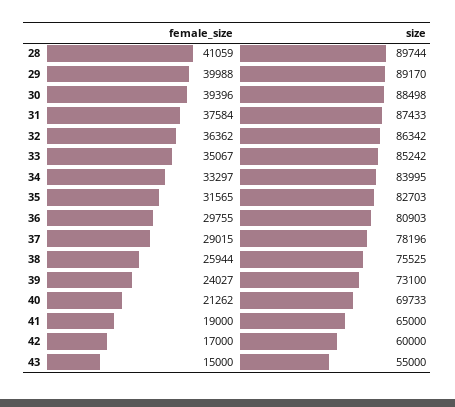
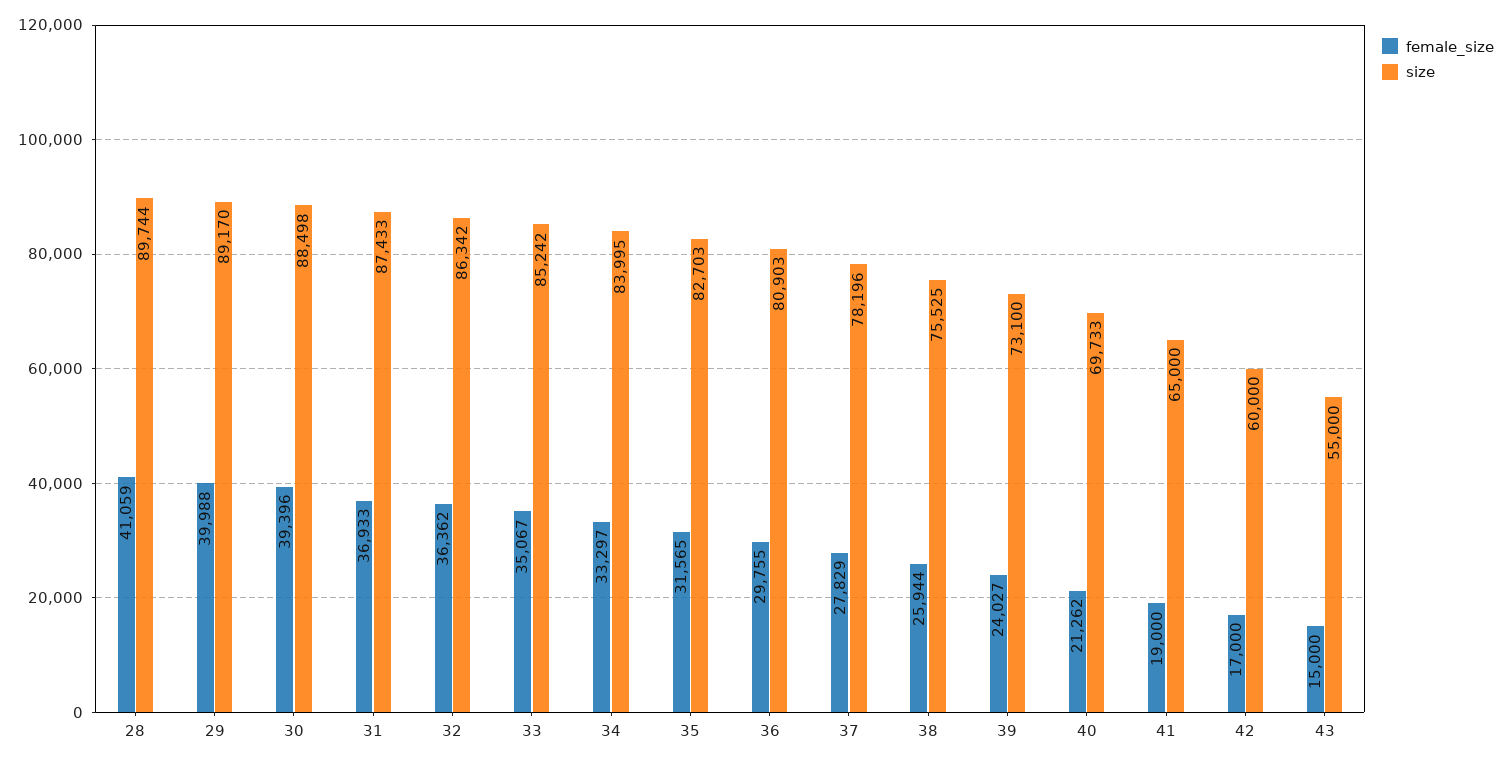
female_size, 31: 37584 -> 36933
female_size, 37: 29015 -> 27829

